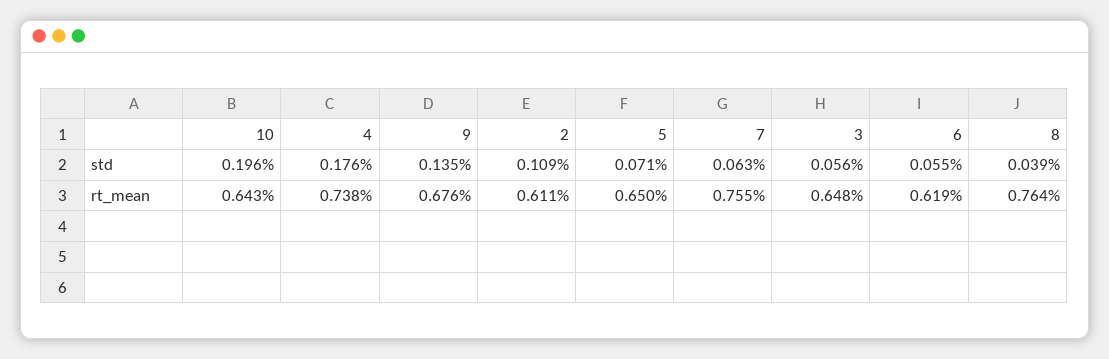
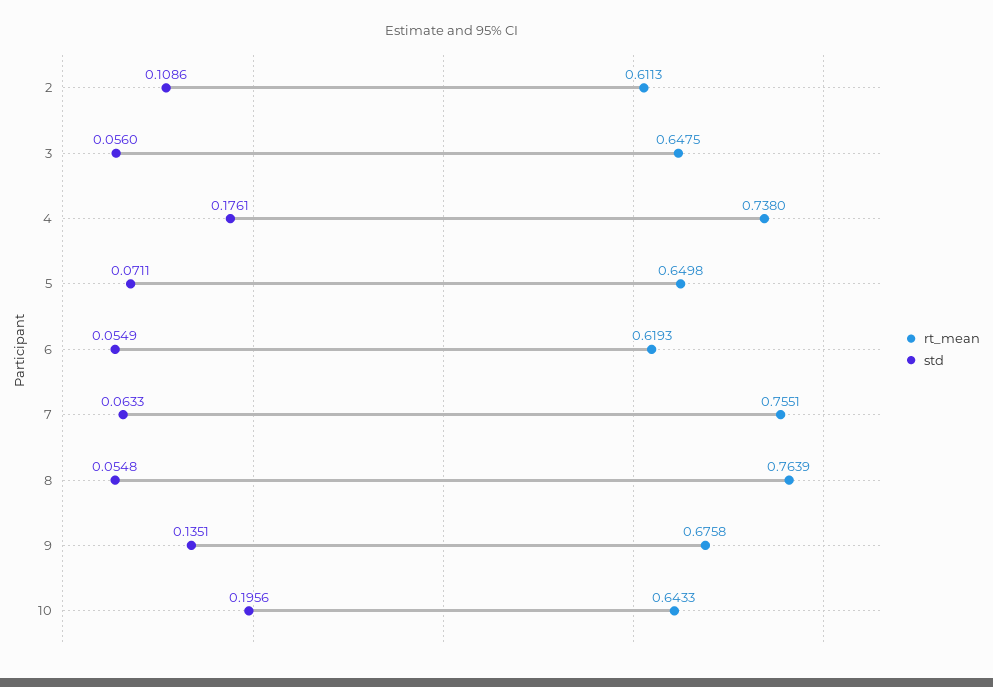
std, 8: 0.039 -> 0.0548

